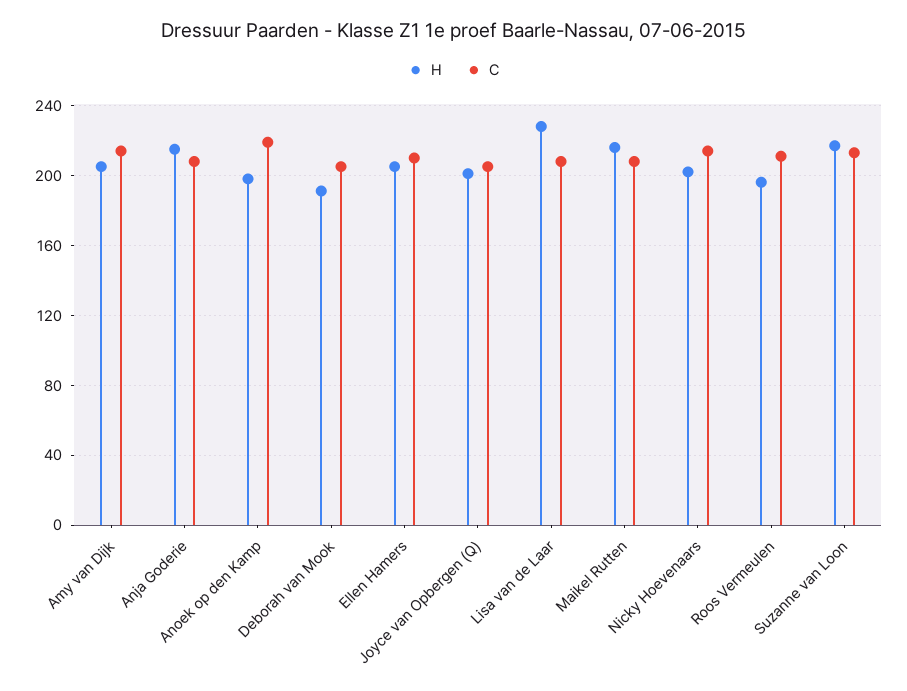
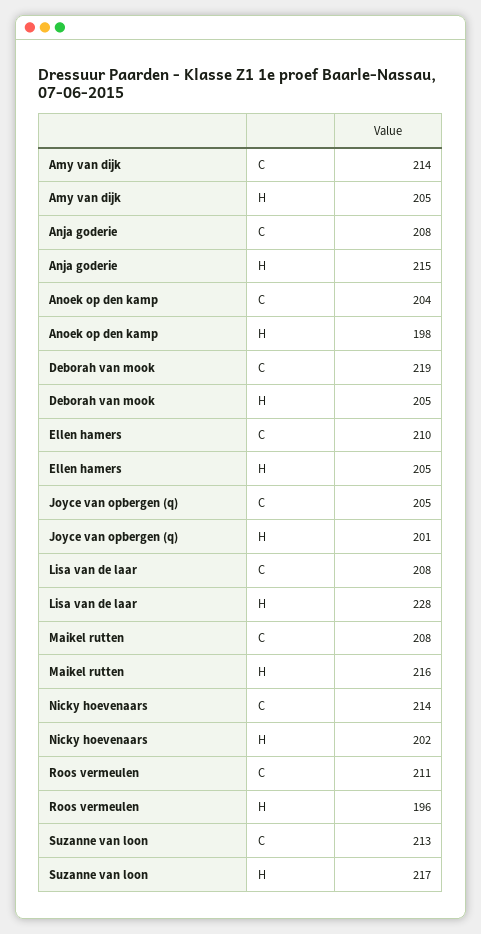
C, Anoek op den Kamp: 220 -> 204
H, Deborah van Mook: 190 -> 205
C, Deborah van Mook: 205 -> 219

